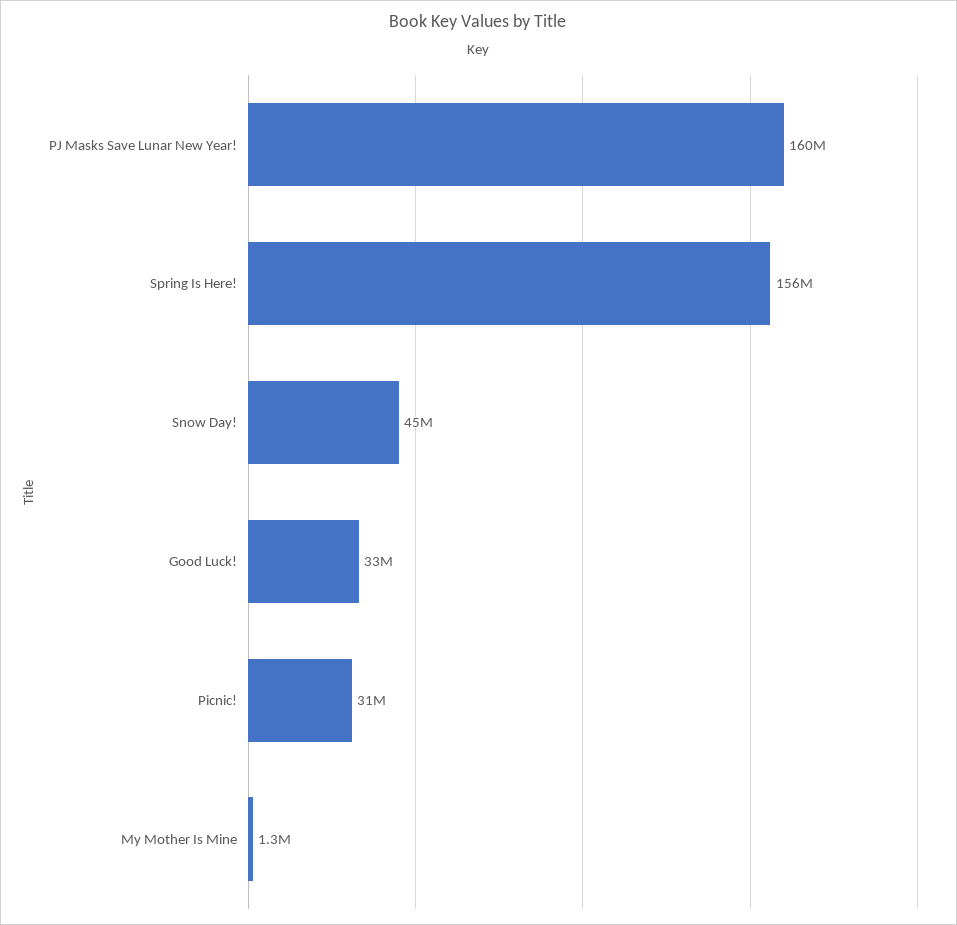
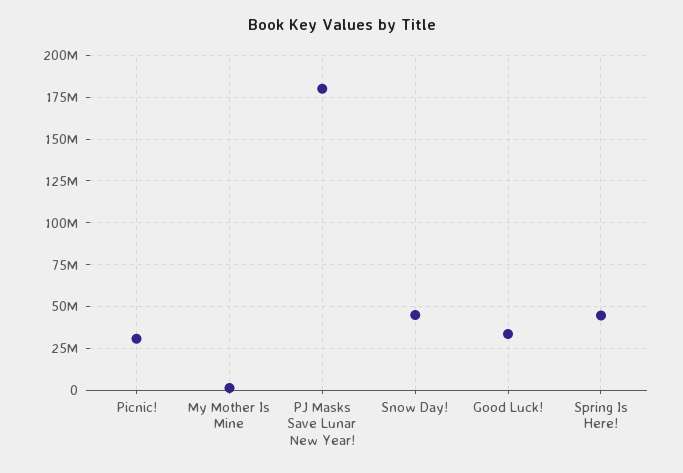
PJ Masks Save Lunar New Year!: 160000000 -> 180000000
Spring Is Here!: 156000000 -> 45000000

